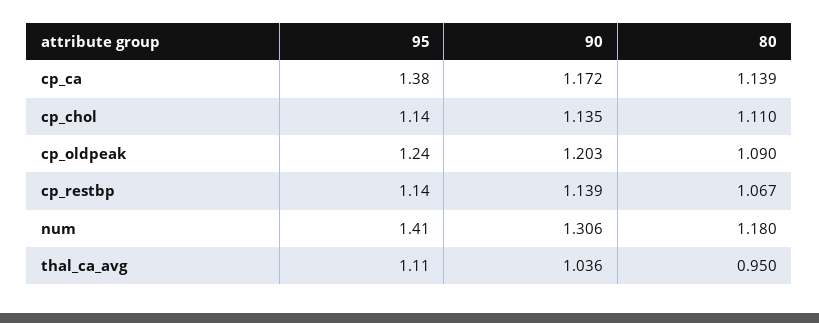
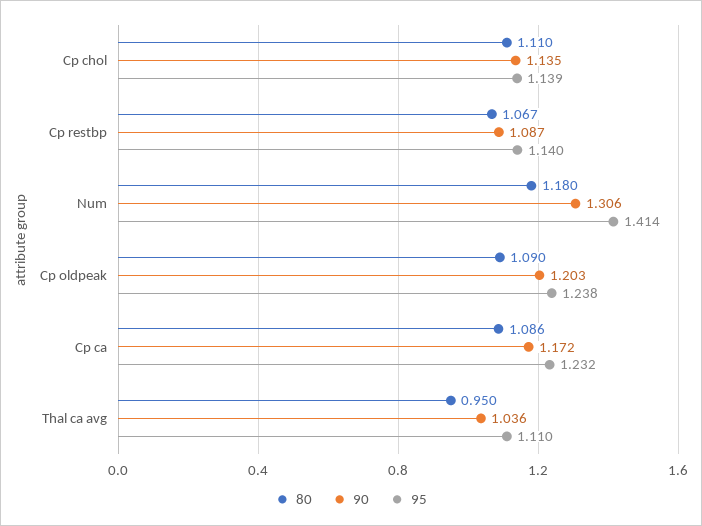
95, cp_ca: 1.38 -> 1.232
80, cp_ca: 1.139 -> 1.086
90, cp_restbp: 1.139 -> 1.087

